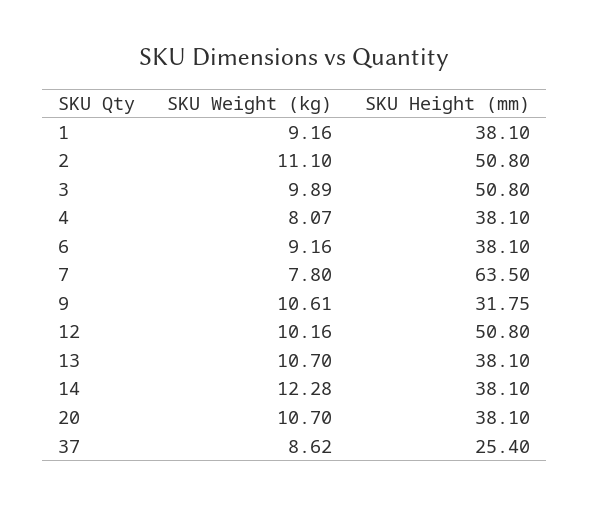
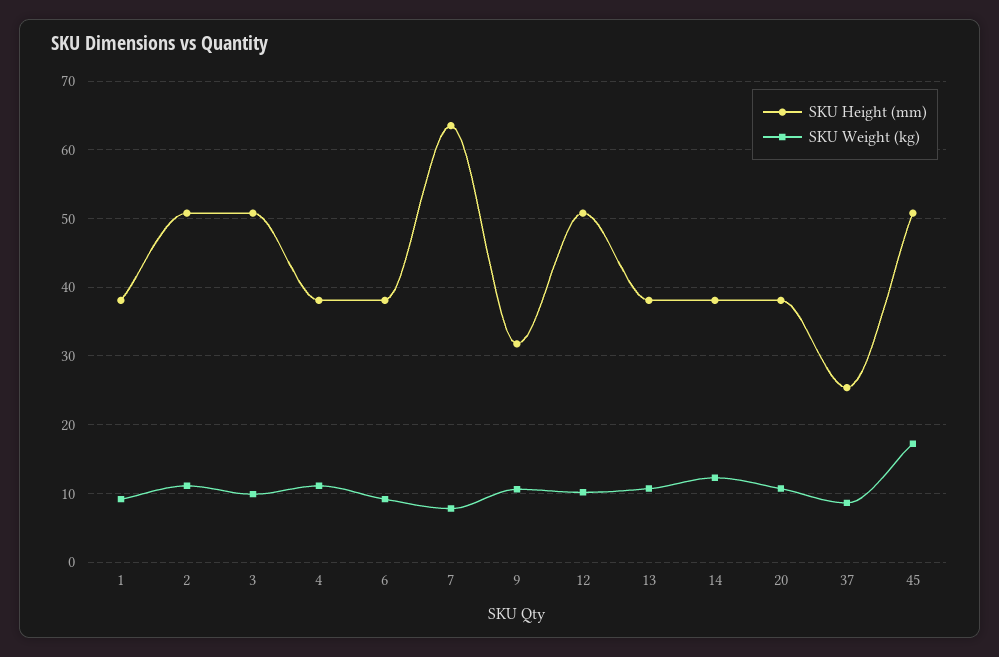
SKU Weight (kg), 4: 8.07 -> 11
SKU Height (mm), 45: none -> 51
SKU Weight (kg), 45: none -> 17

